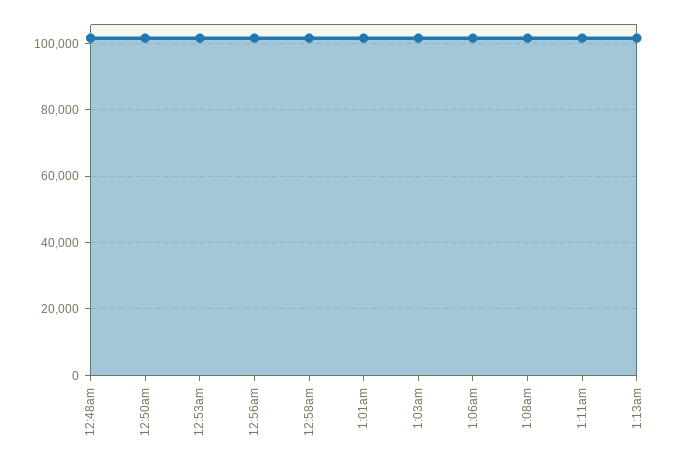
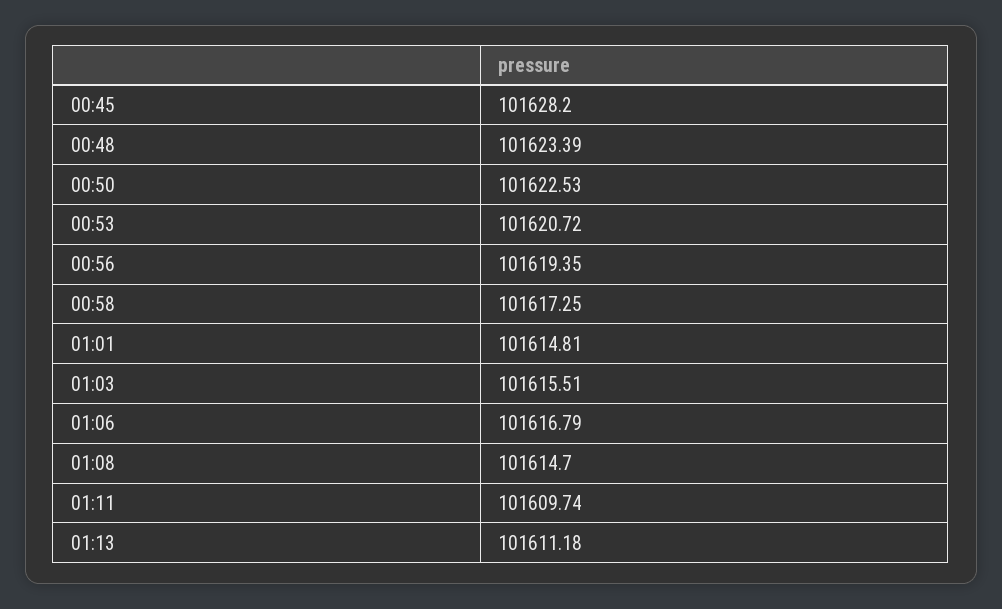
00:45: none -> 101628.2

